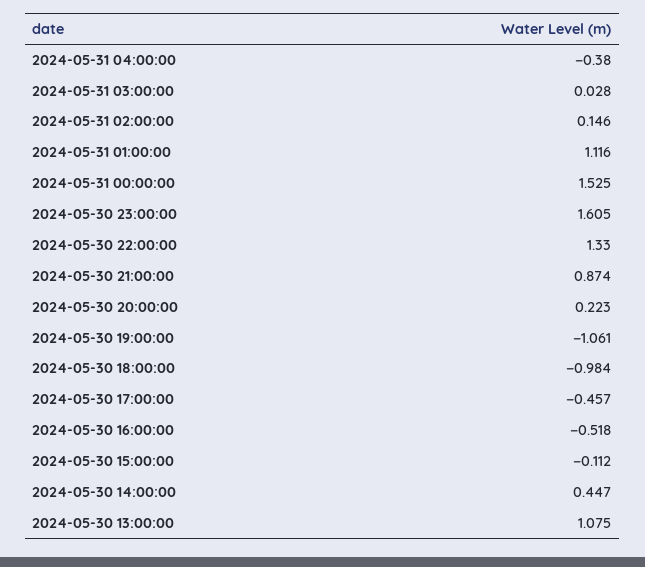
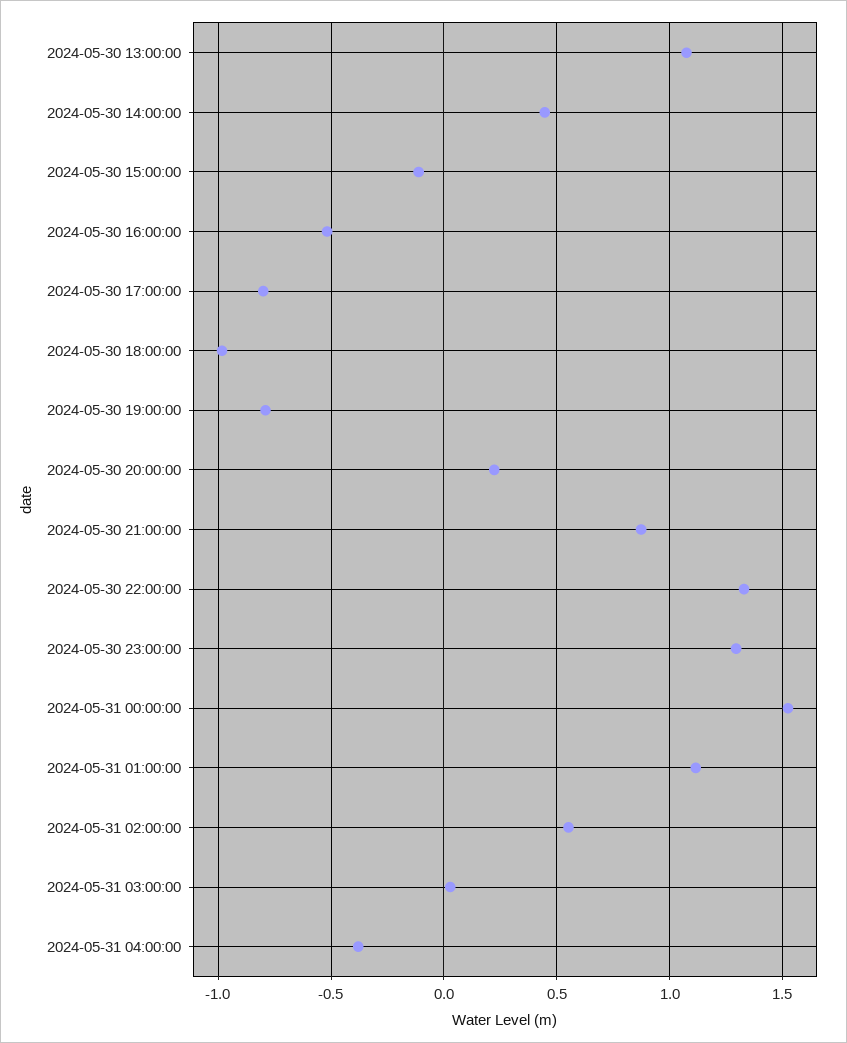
2024-05-31 02:00:00: 0.146 -> 0.55
2024-05-30 23:00:00: 1.605 -> 1.3
2024-05-30 19:00:00: -1.061 -> -0.8
2024-05-30 17:00:00: -0.457 -> -0.8

